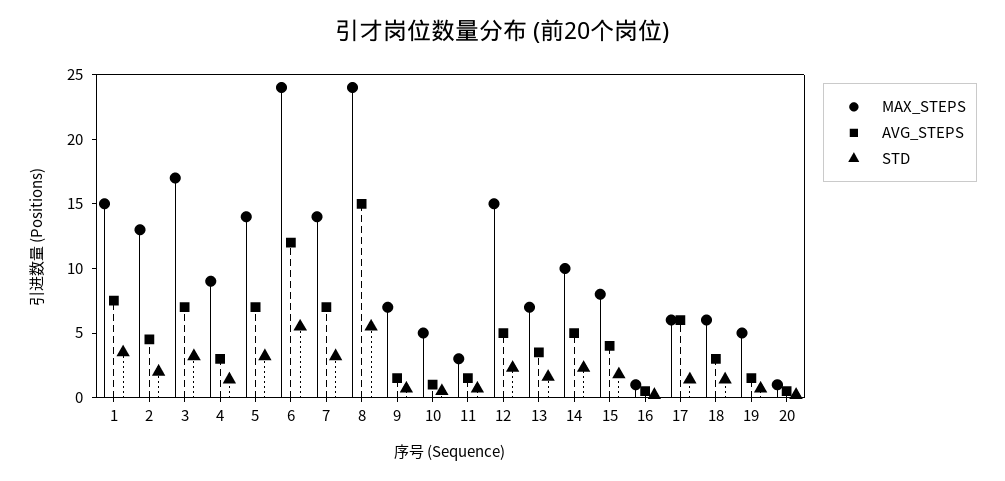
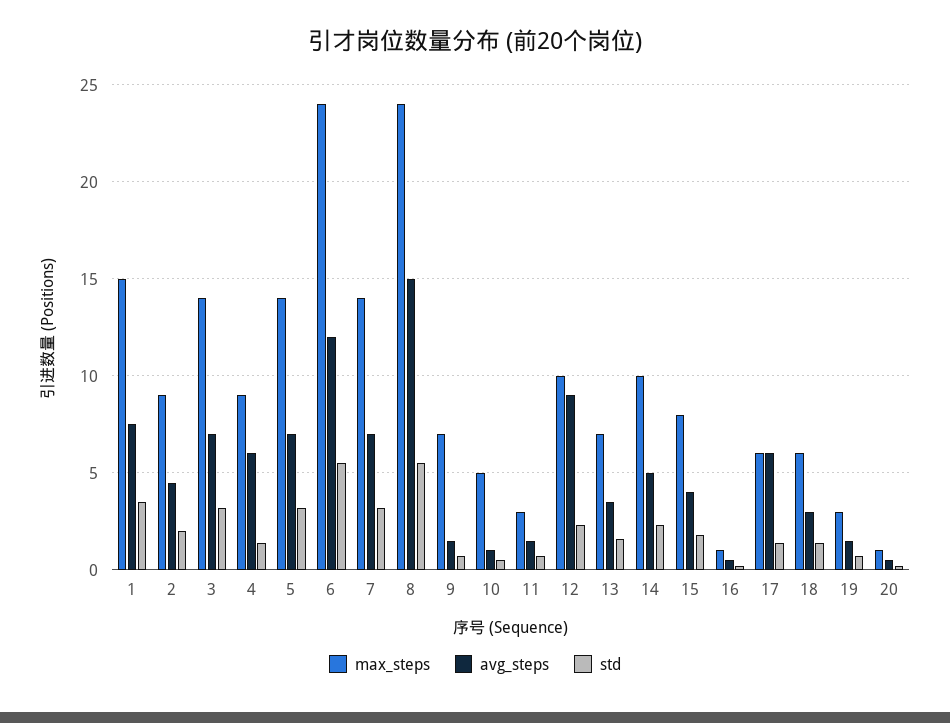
MAX_STEPS, 2: 13 -> 9
MAX_STEPS, 3: 17 -> 14
AVG_STEPS, 4: 3 -> 6
MAX_STEPS, 12: 15 -> 10
AVG_STEPS, 12: 5 -> 9
MAX_STEPS, 19: 5 -> 3

